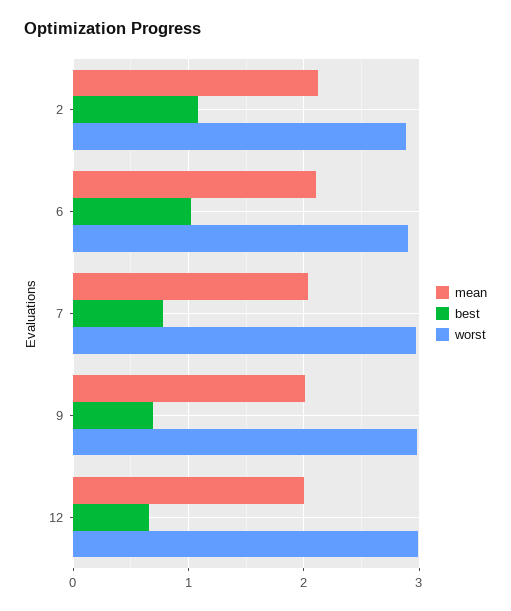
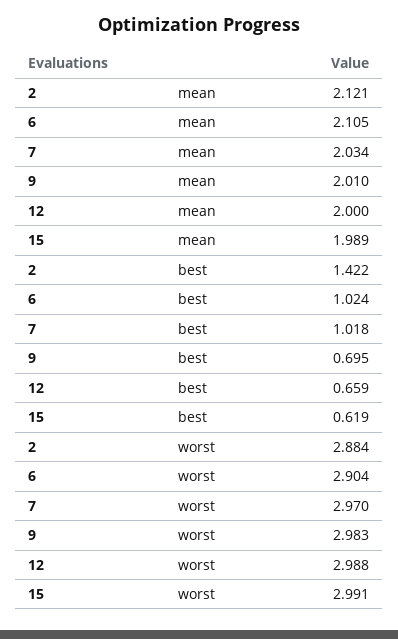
best, 2: 1.1 -> 1.422
best, 7: 0.8 -> 1.018
mean, 15: none -> 1.989
best, 15: none -> 0.619
worst, 15: none -> 2.991

